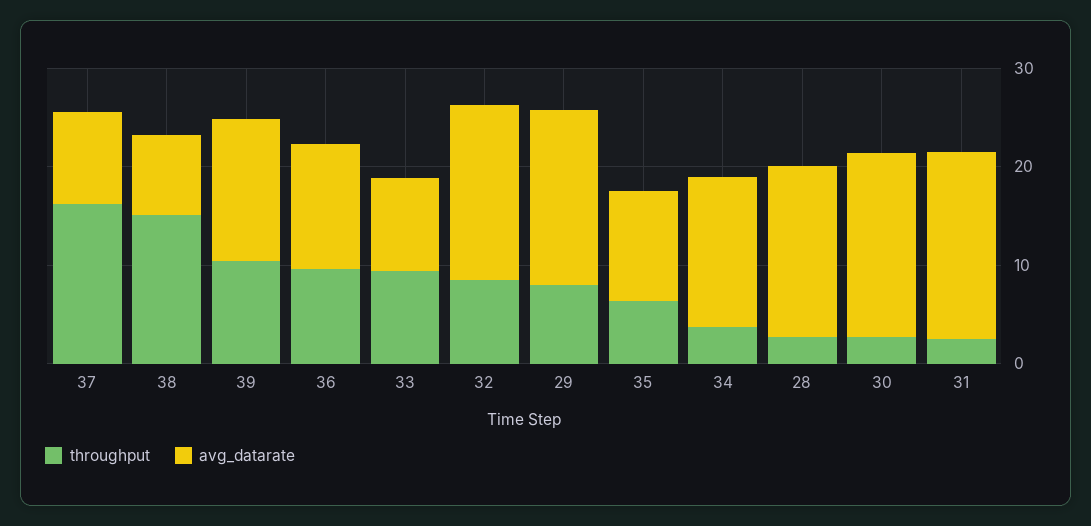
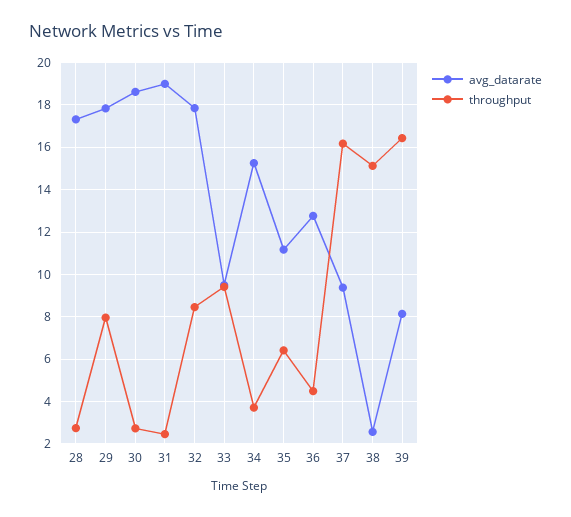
avg_datarate, 38: 8 -> 2.5
throughput, 39: 10 -> 16.5
avg_datarate, 39: 14 -> 8
throughput, 36: 10 -> 4.5

